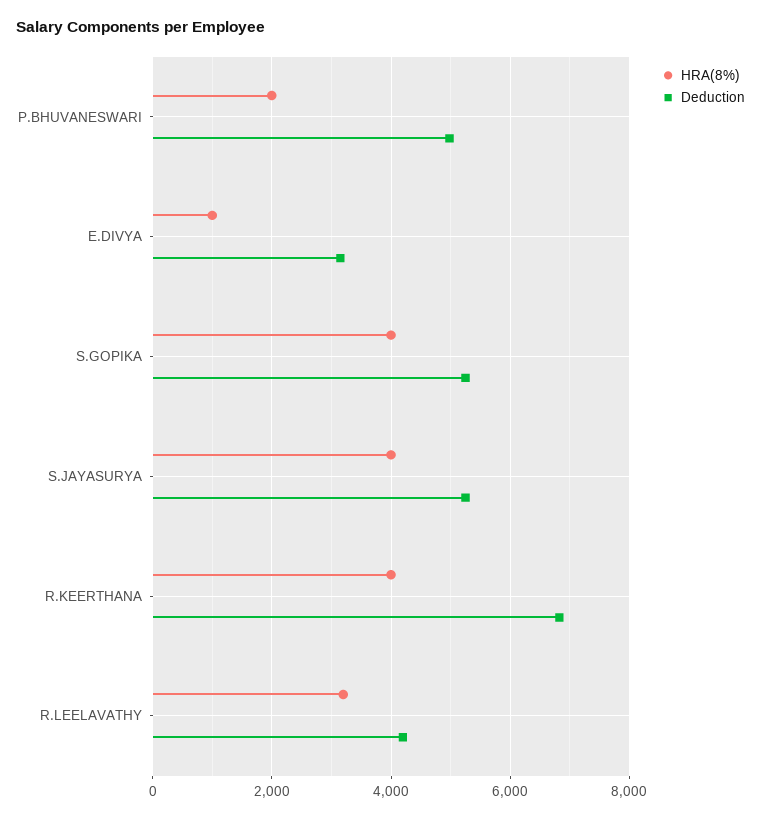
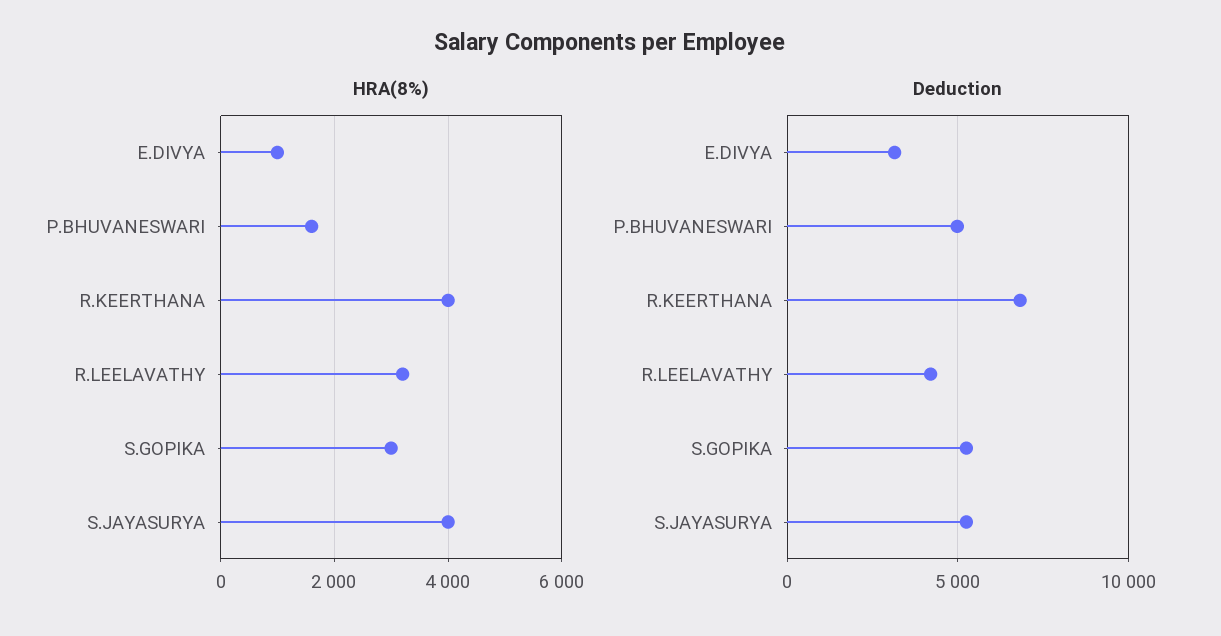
HRA(8%), P.BHUVANESWARI: 2000 -> 1600
HRA(8%), S.GOPIKA: 4000 -> 3000

